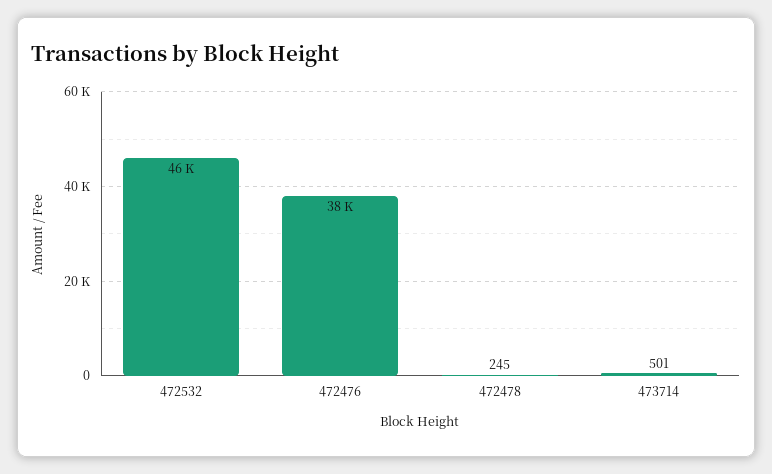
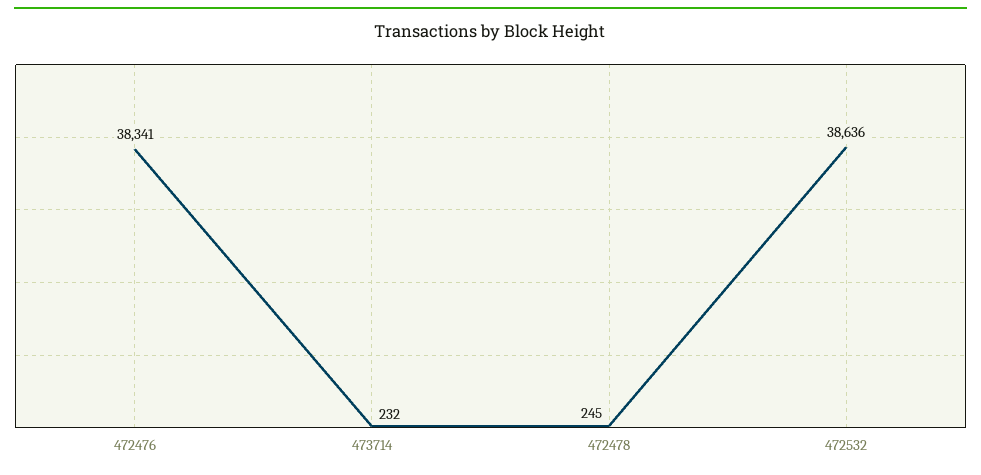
472532: 46000 -> 38636
473714: 501 -> 232

